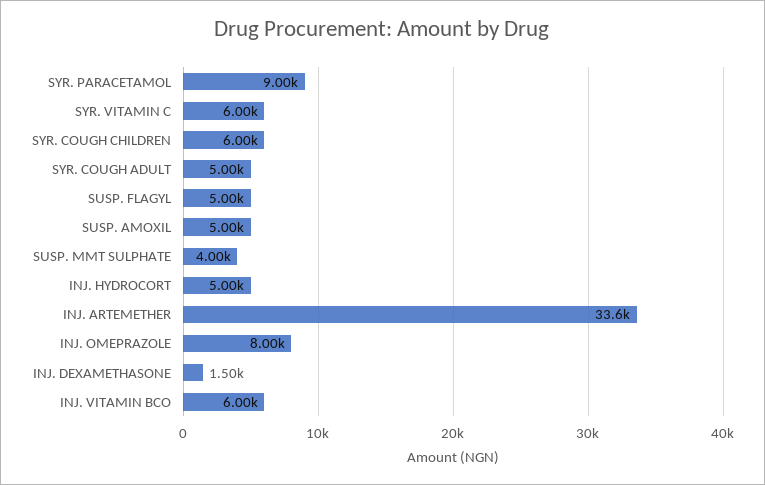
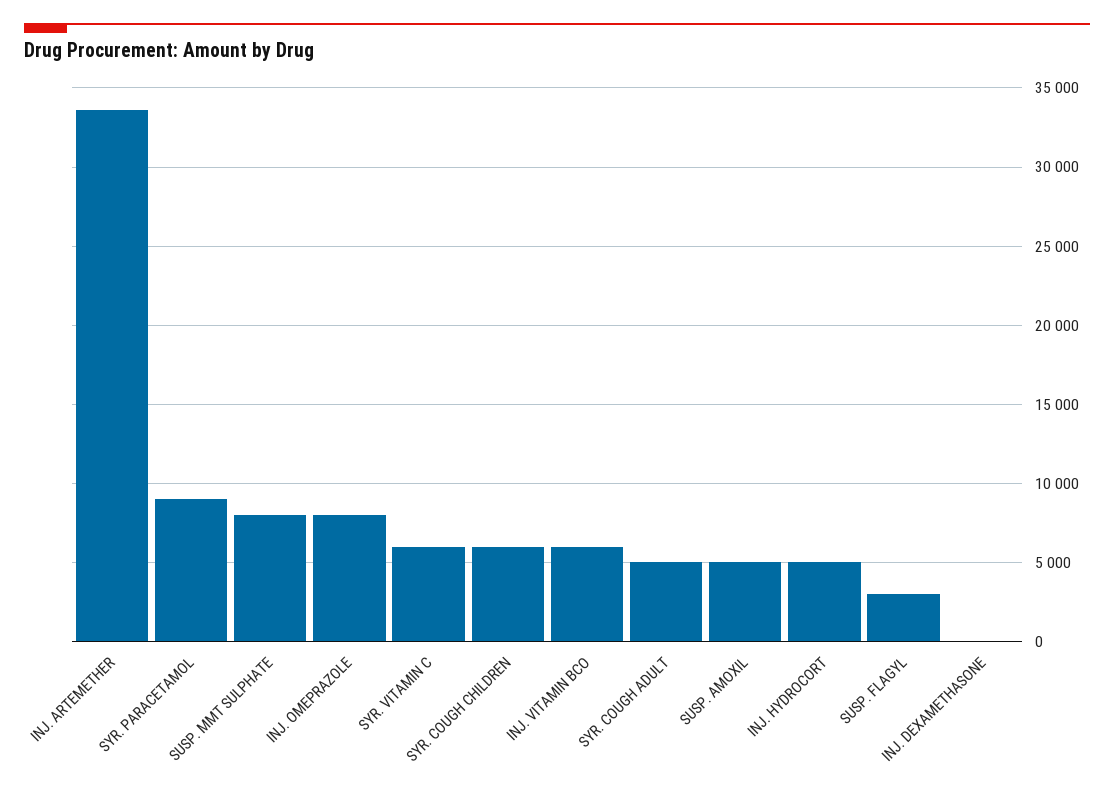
SUSP. FLAGYL: 5000 -> 3000
SUSP. MMT SULPHATE: 4000 -> 8000
INJ. DEXAMETHASONE: 1500 -> 0

